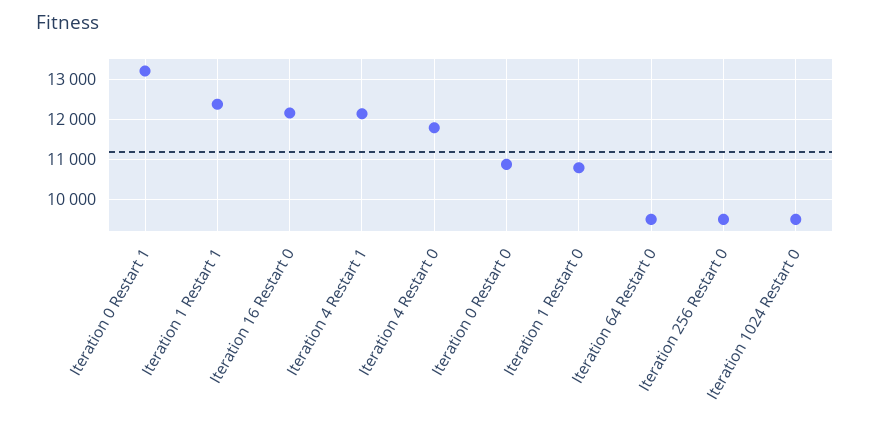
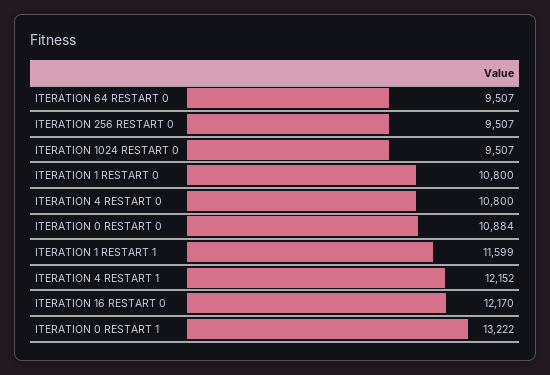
Iteration 1 Restart 1: 12400 -> 11599
Iteration 4 Restart 0: 11800 -> 10800

